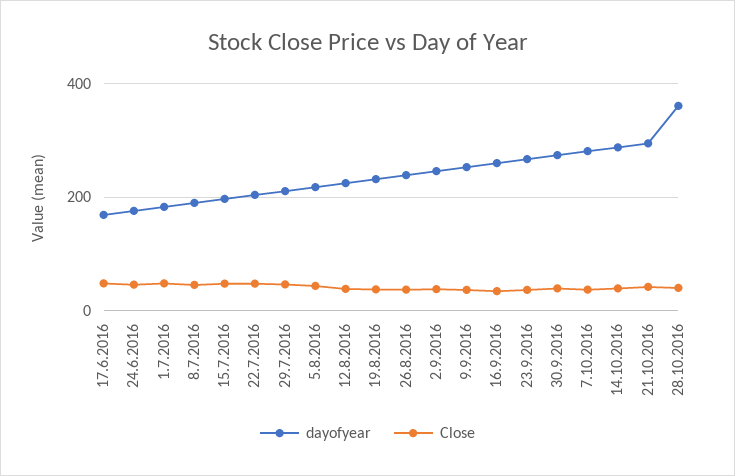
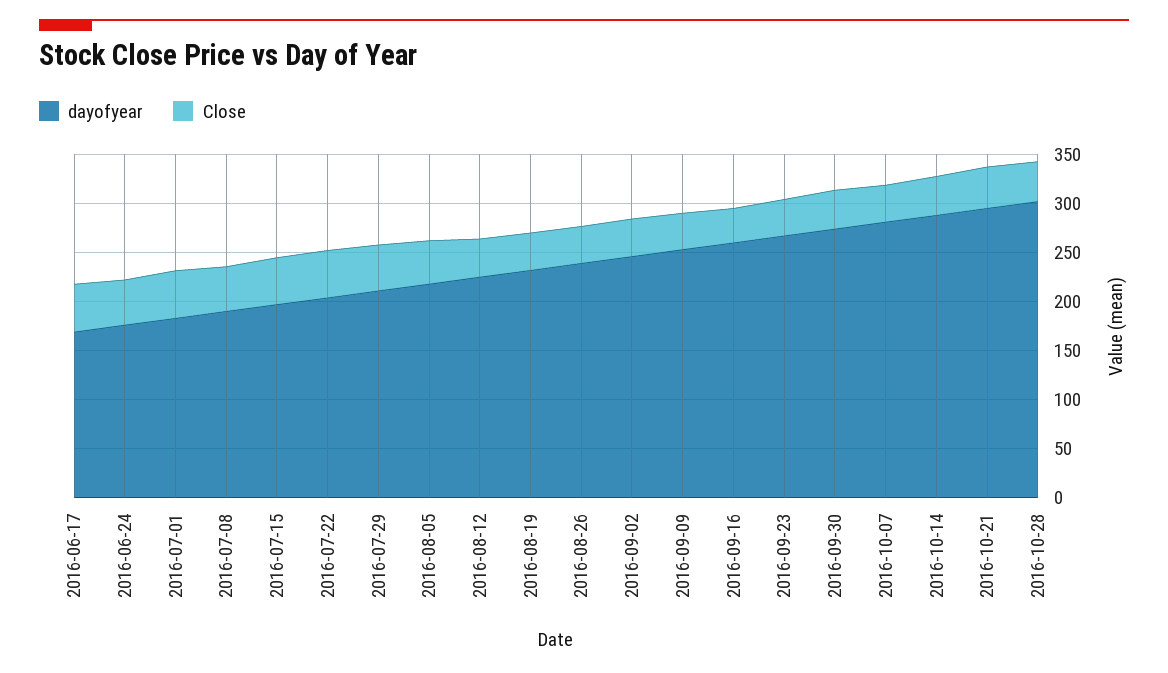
dayofyear, 28.10.2016: 360 -> 300

